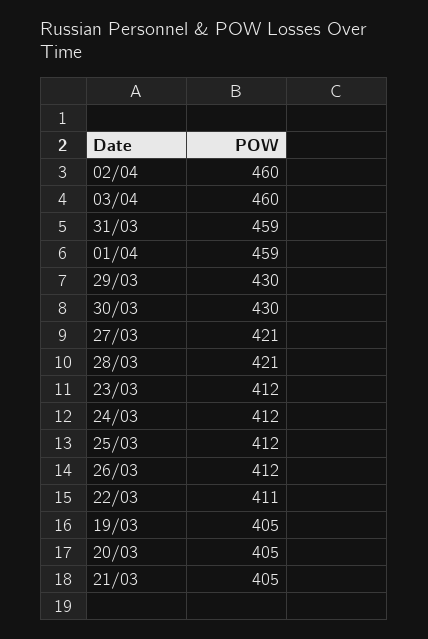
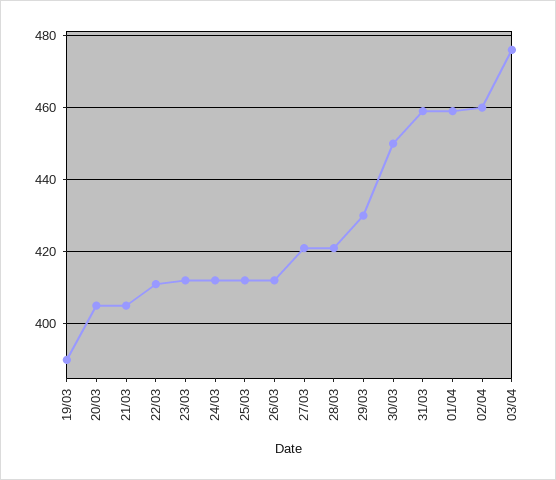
03/04: 460 -> 475
30/03: 430 -> 450
19/03: 405 -> 390

